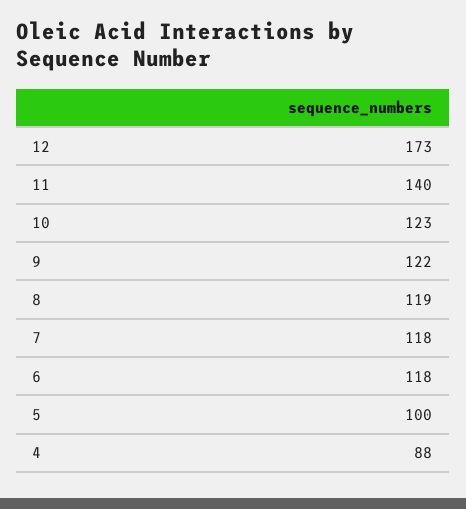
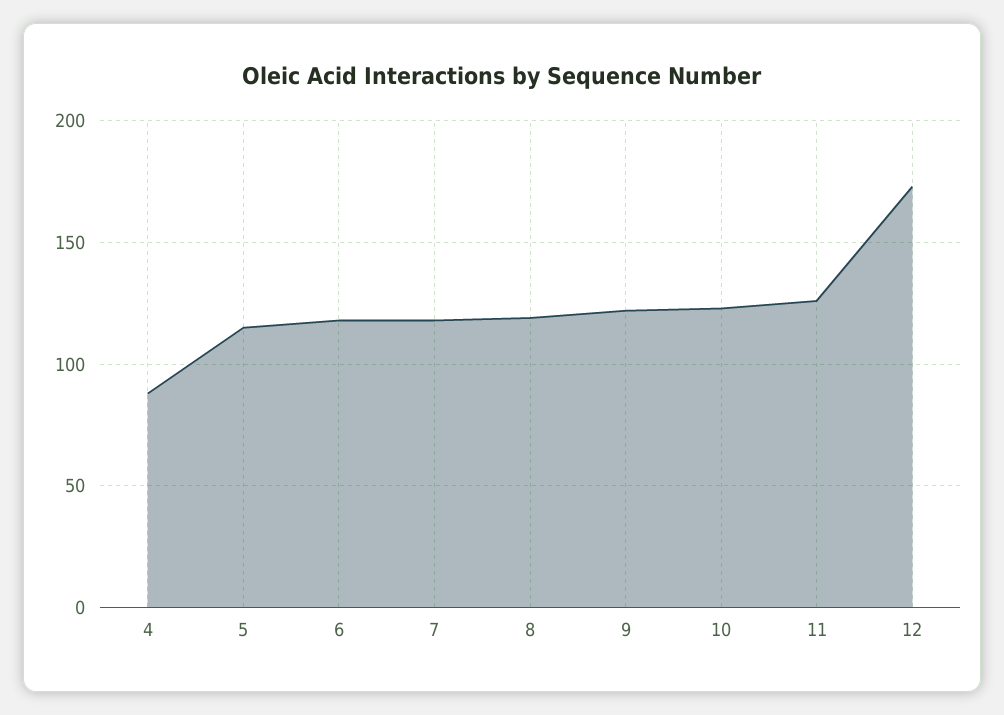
11: 140 -> 125
5: 100 -> 115

